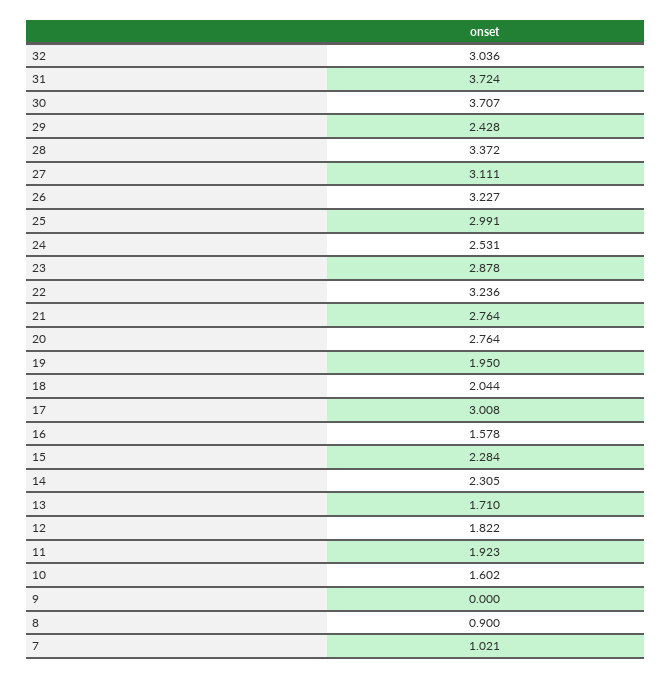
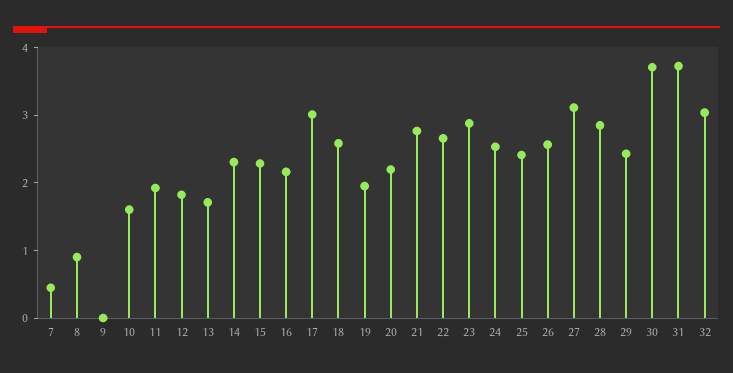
28: 3.372 -> 2.8
26: 3.227 -> 2.6
25: 2.991 -> 2.4
22: 3.236 -> 2.6
20: 2.764 -> 2.2
18: 2.044 -> 2.6
16: 1.578 -> 2.2
7: 1.021 -> 0.4

